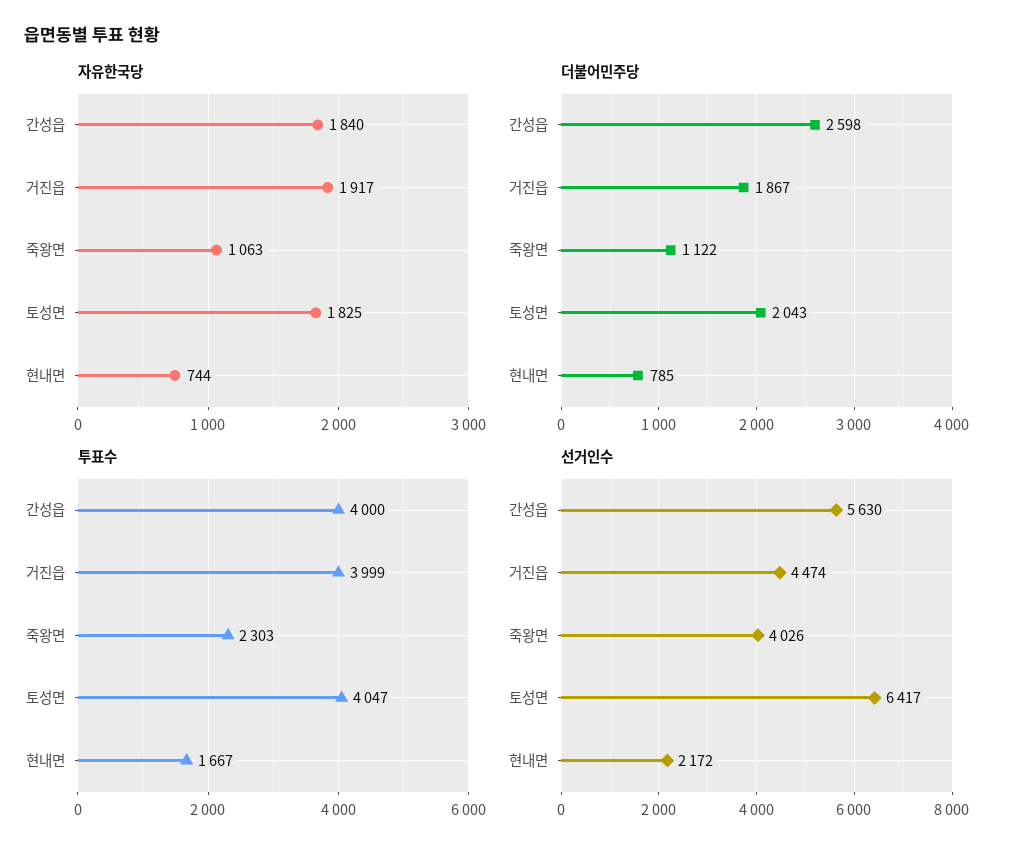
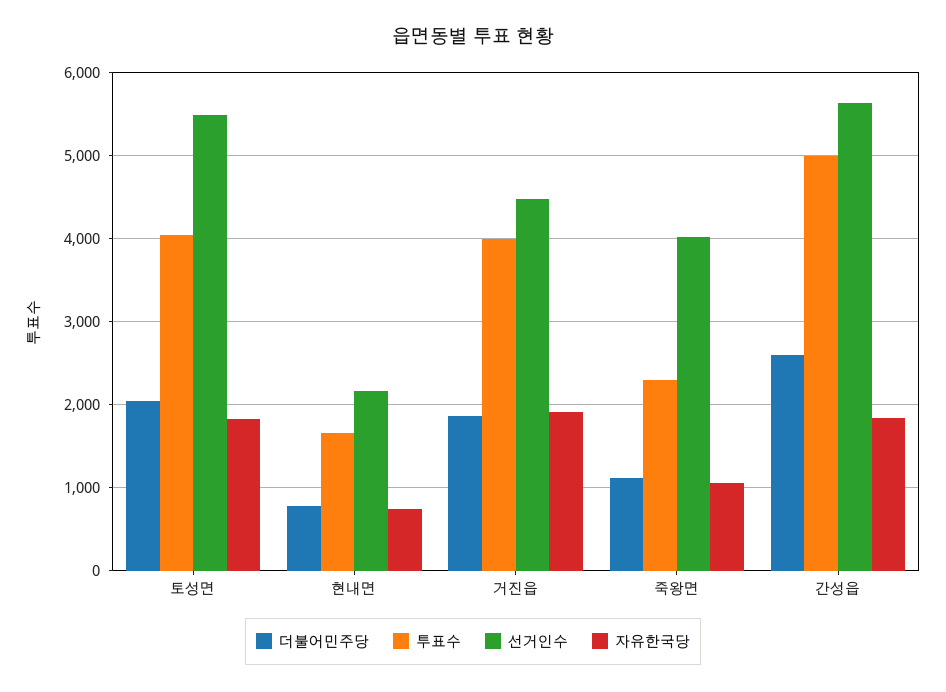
투표수, 간성읍: 4000 -> 5000
선거인수, 토성면: 6417 -> 5500

